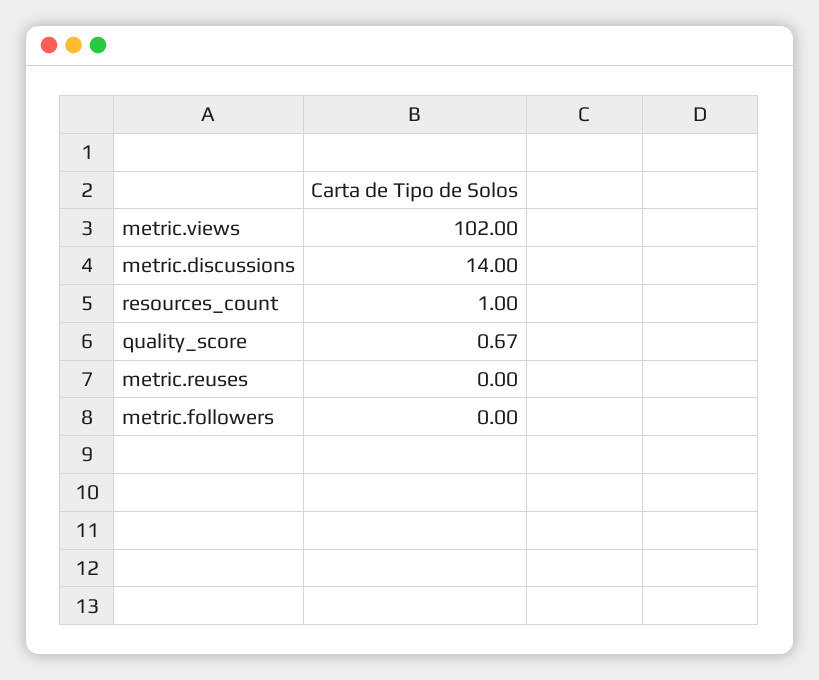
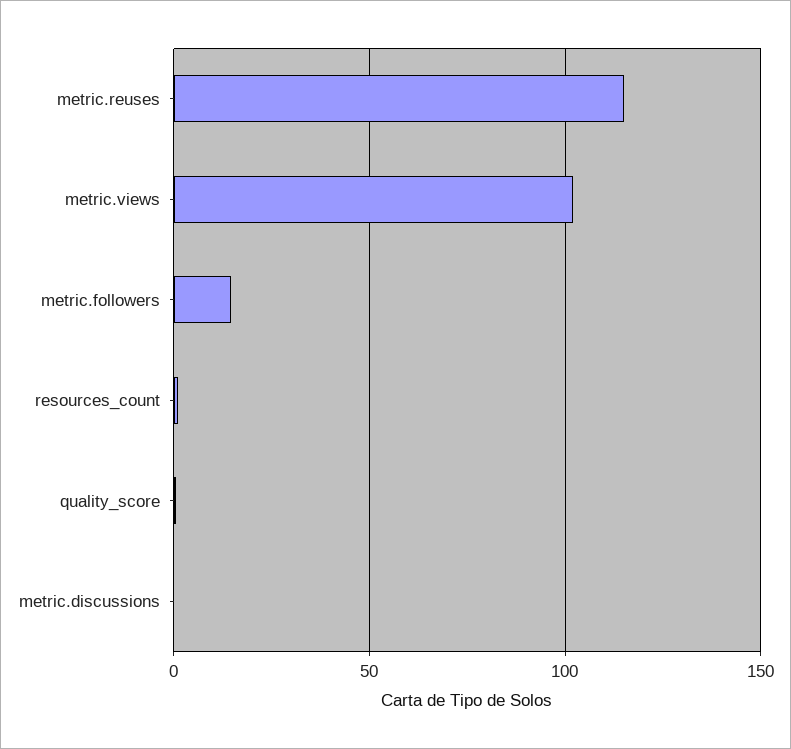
metric.discussions: 14 -> 0
metric.reuses: 0 -> 115
metric.followers: 0 -> 15

